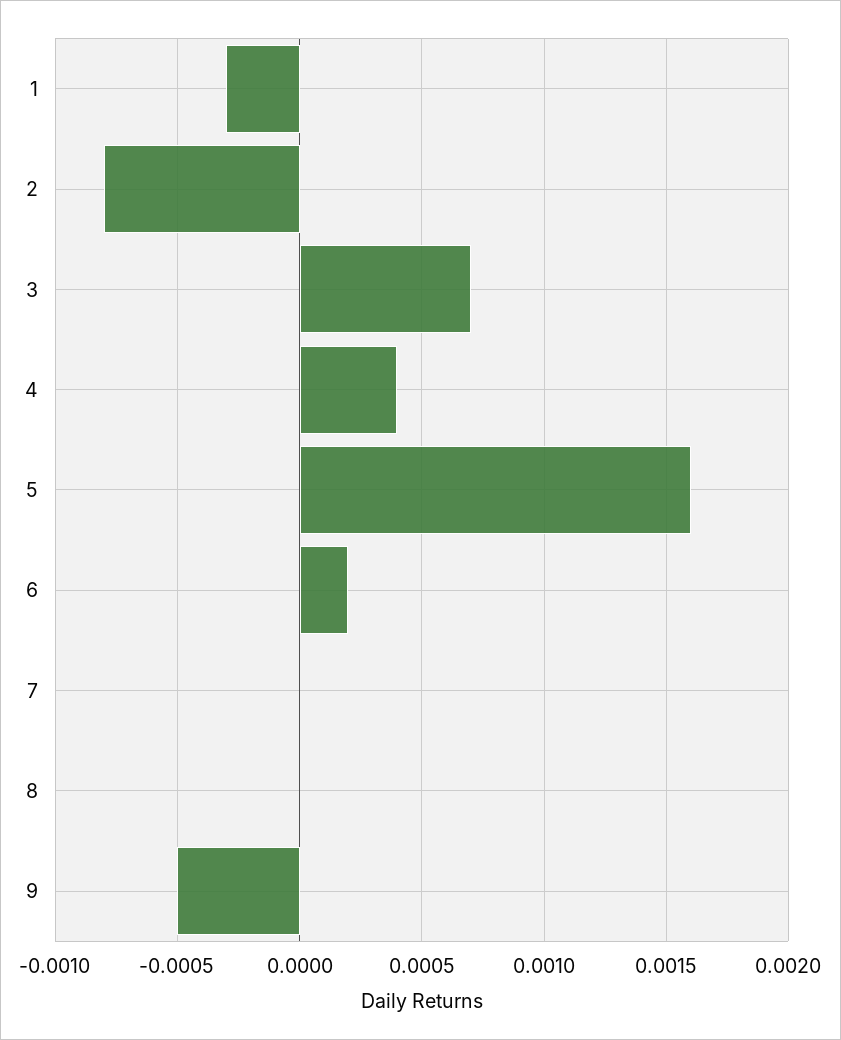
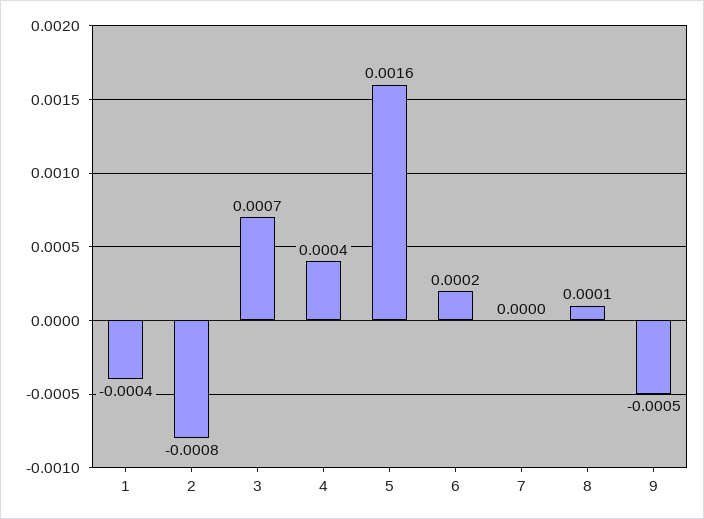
1: -0.0003 -> -0.0004
8: 0 -> 0.0001

